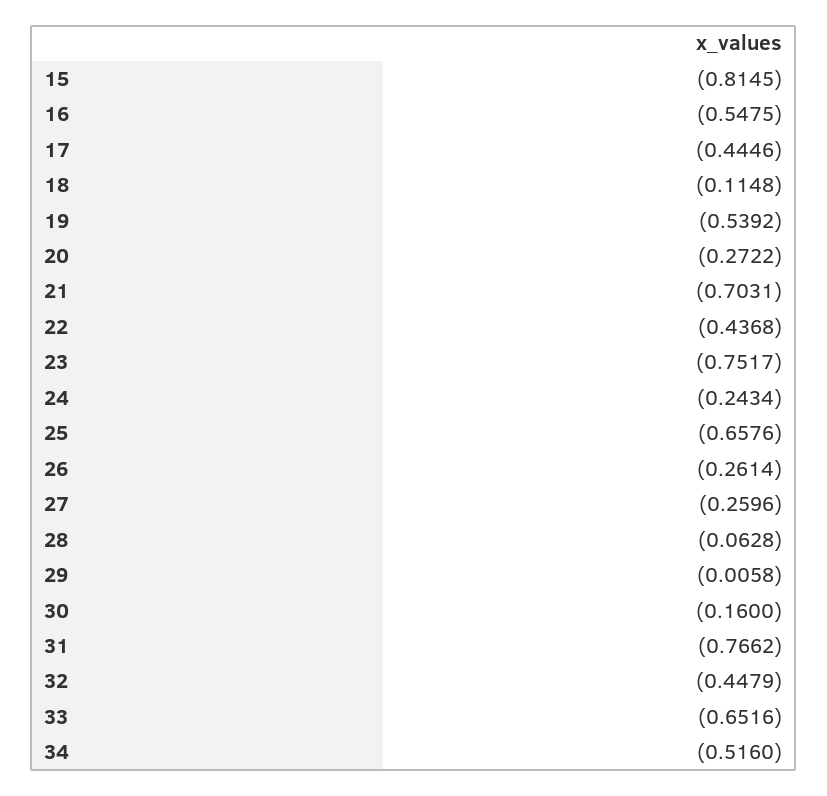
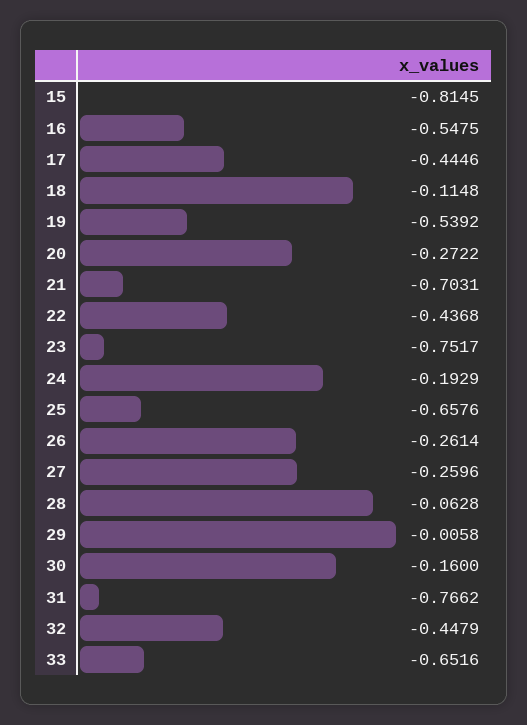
24: -0.2434 -> -0.1929
34: -0.516 -> none

